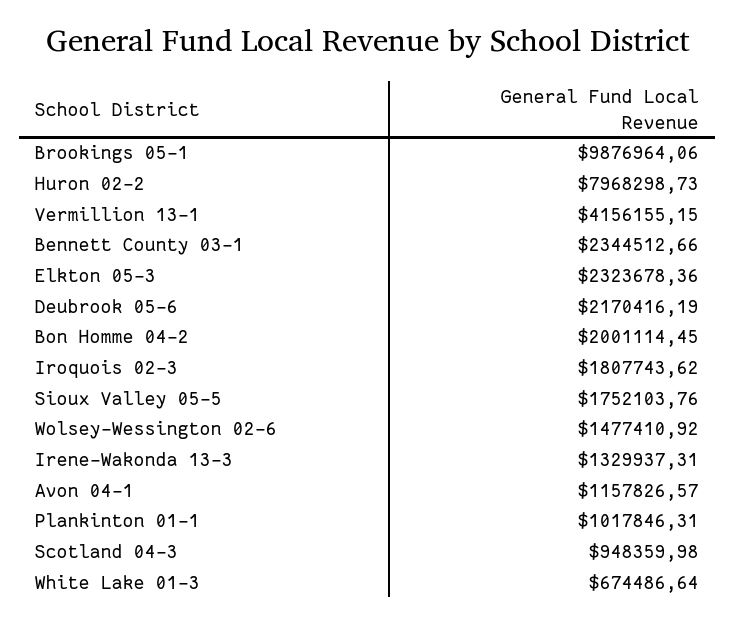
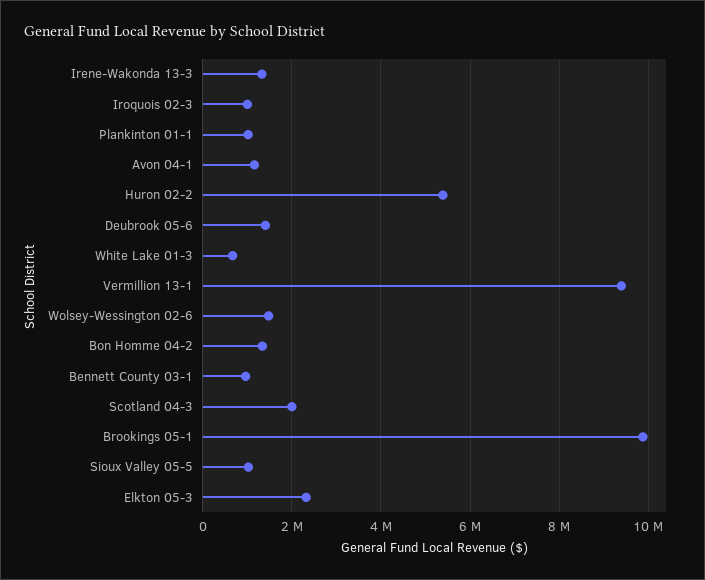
Huron 02-2: 7968298.73 -> 5400000
Vermillion 13-1: 4156155.15 -> 9400000
Bennett County 03-1: 2344512.66 -> 1000000
Deubrook 05-6: 2170416.19 -> 1400000
Bon Homme 04-2: 2001114.45 -> 1400000
Iroquois 02-3: 1807743.62 -> 1000000
Sioux Valley 05-5: 1752103.76 -> 1000000
Scotland 04-3: 948359.98 -> 2000000

